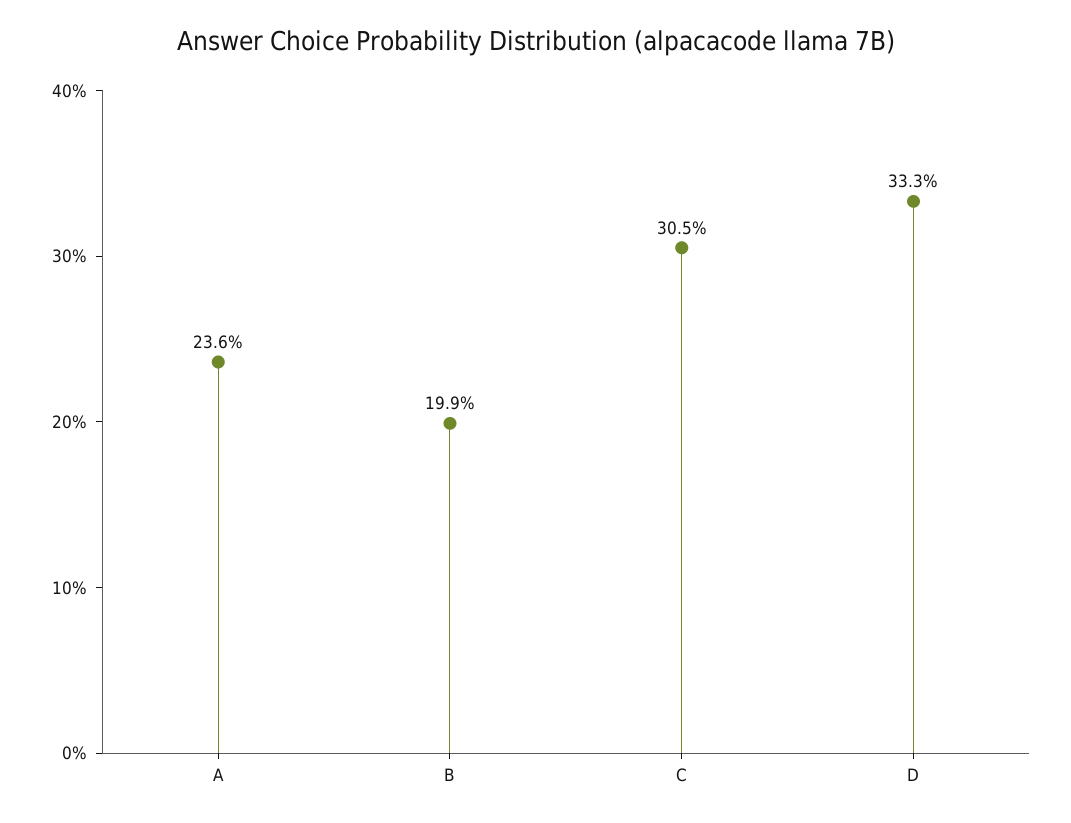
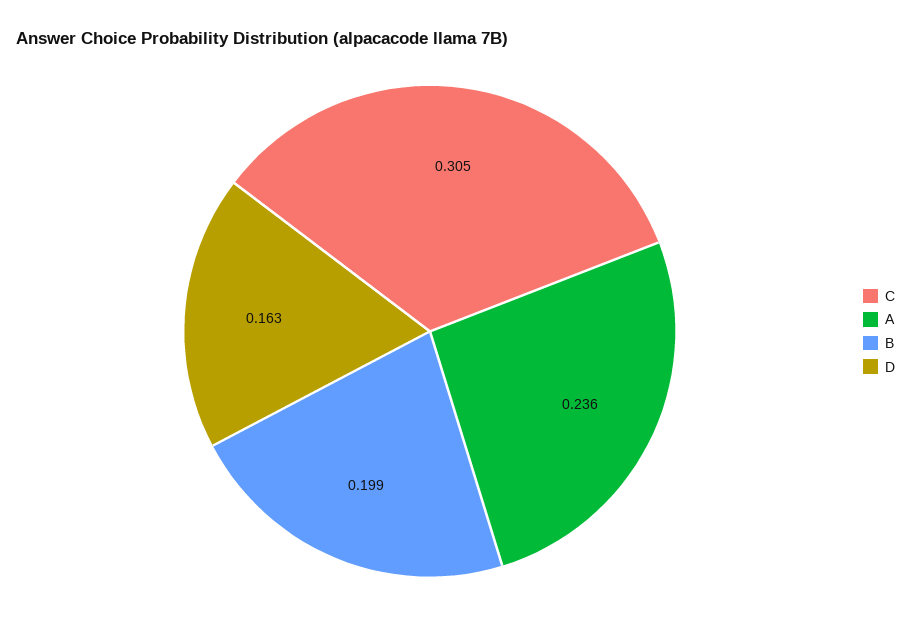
D: 0.333 -> 0.163

